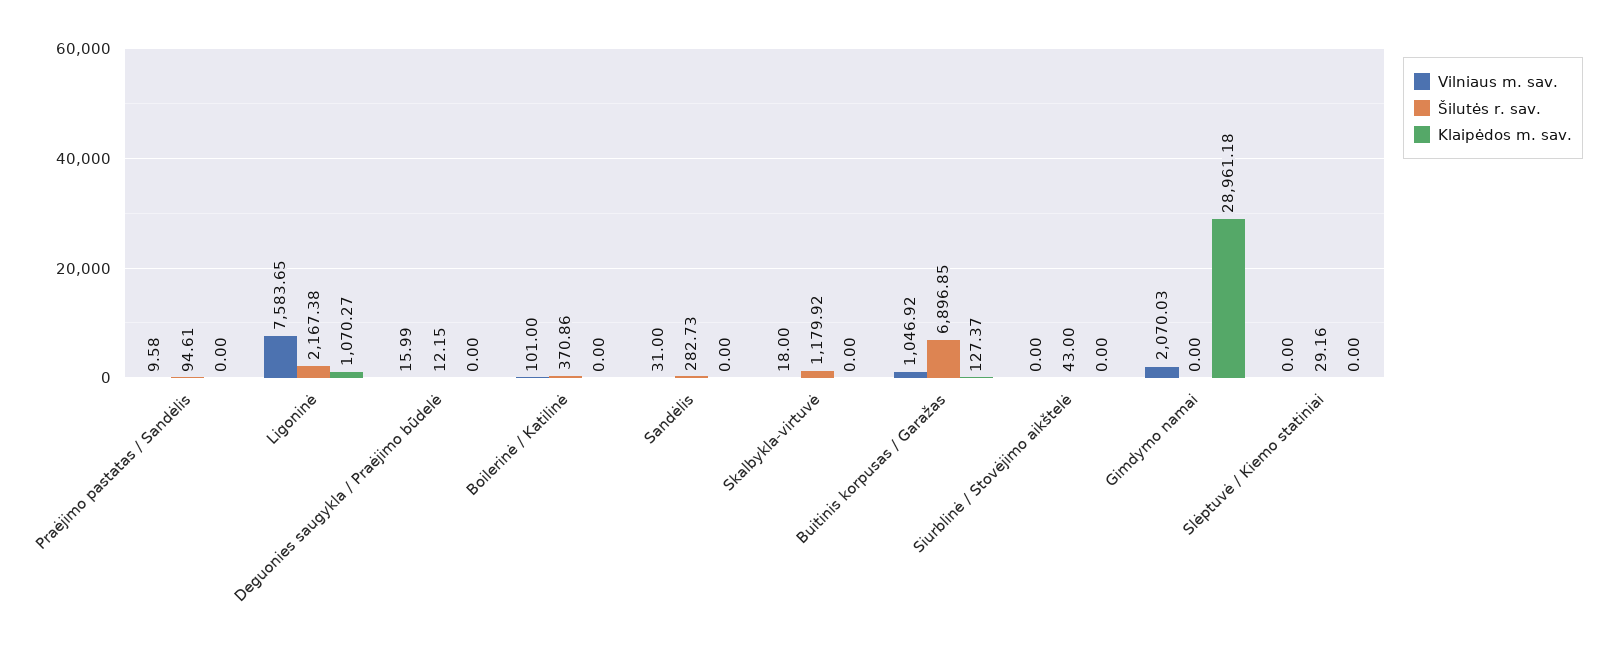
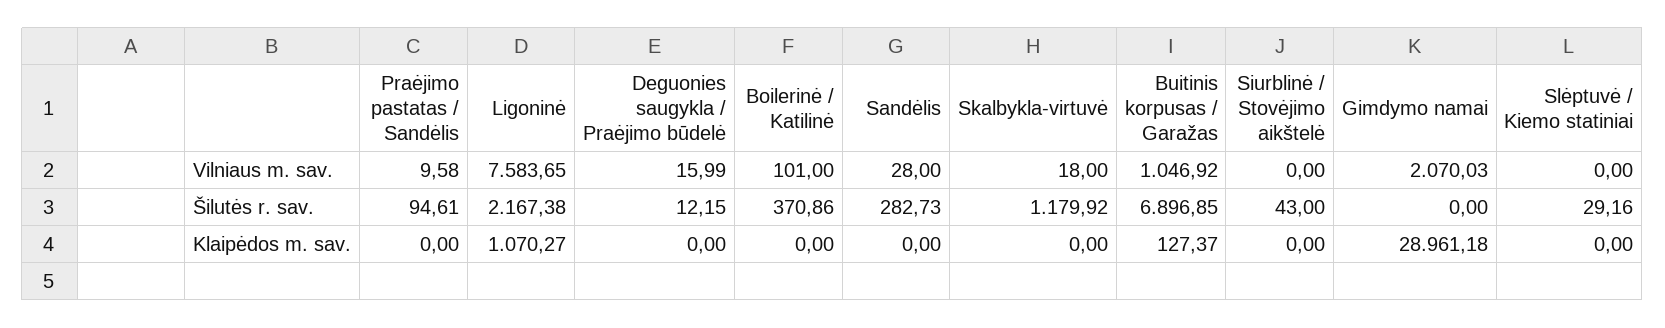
Vilniaus m. sav., Sandėlis: 31 -> 28

